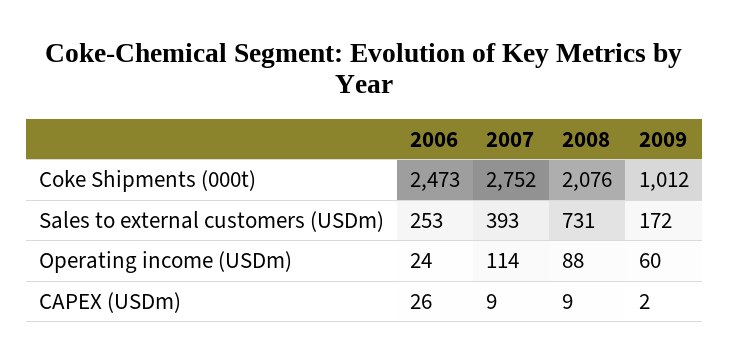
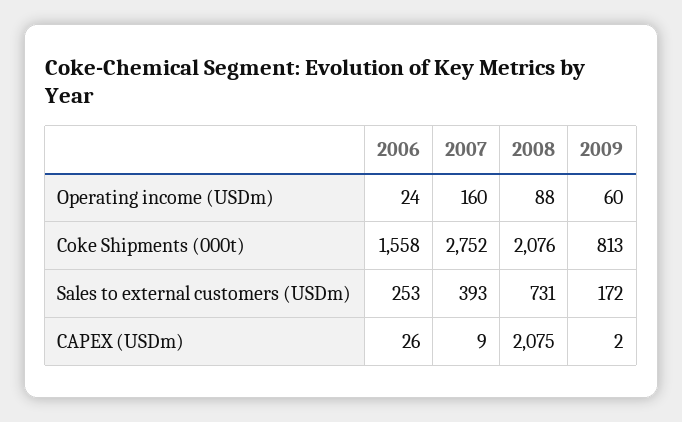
2006, Coke Shipments (000t): 2473 -> 1558
2009, Coke Shipments (000t): 1012 -> 813
2007, Operating income (USDm): 114 -> 160
2008, CAPEX (USDm): 9 -> 2075

